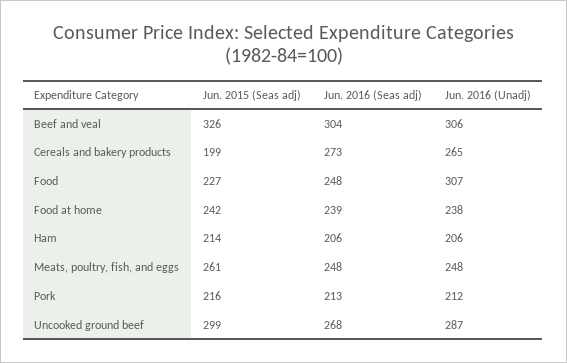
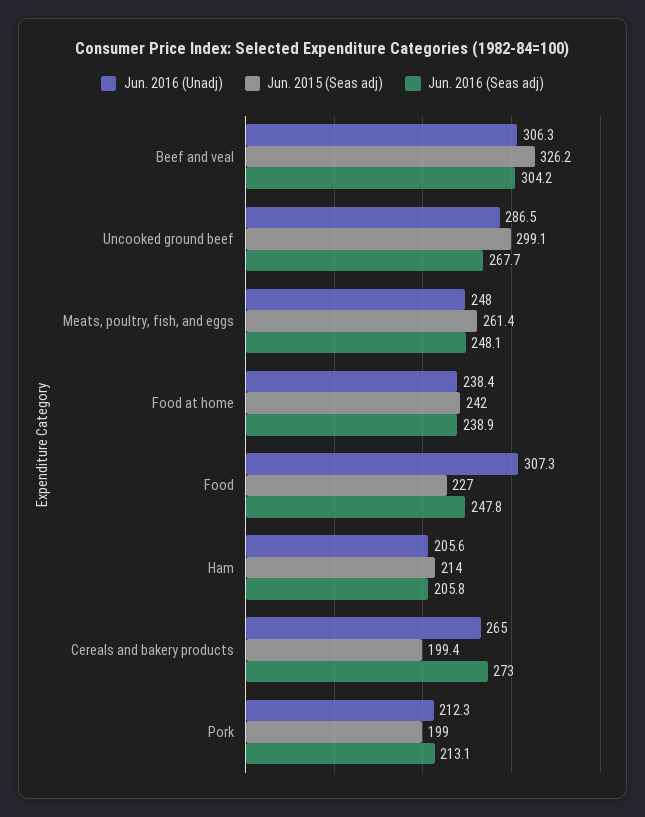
Jun. 2015 (Seas adj), Pork: 216 -> 199

